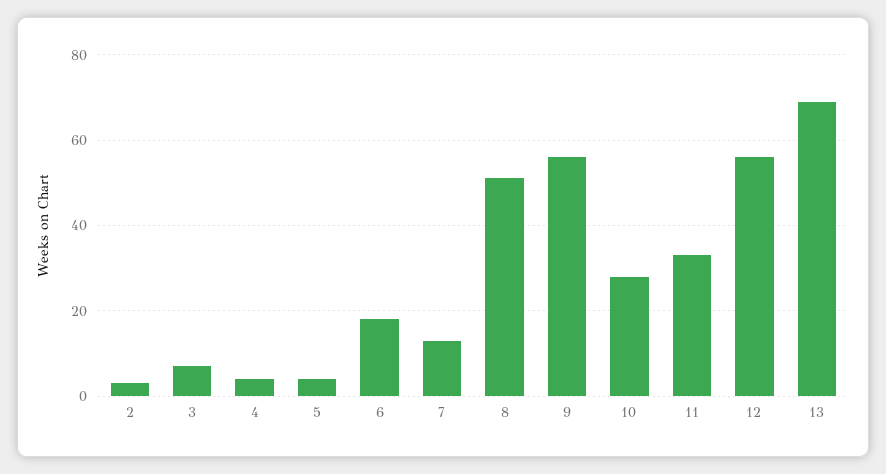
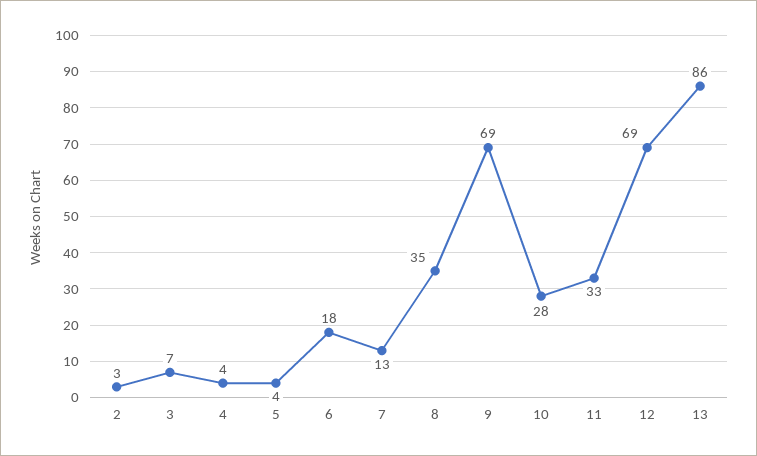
8: 50 -> 35
9: 55 -> 69
12: 55 -> 69
13: 70 -> 86

